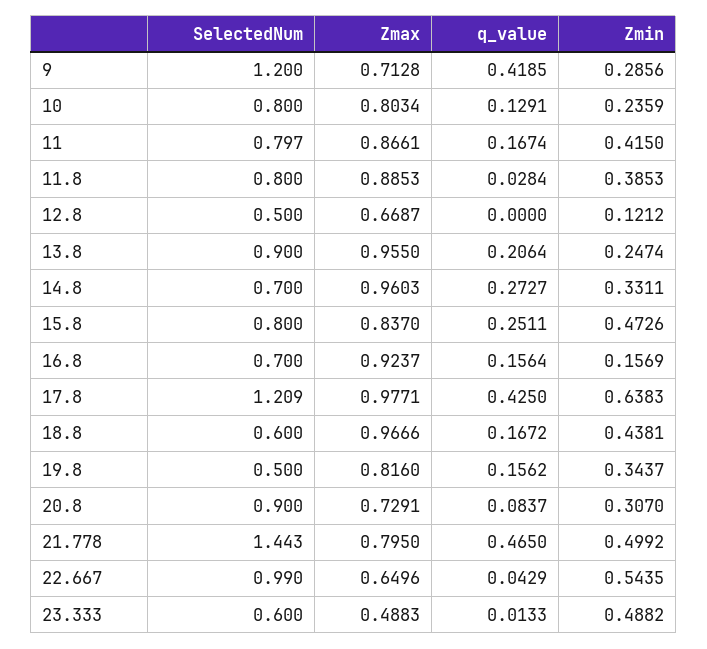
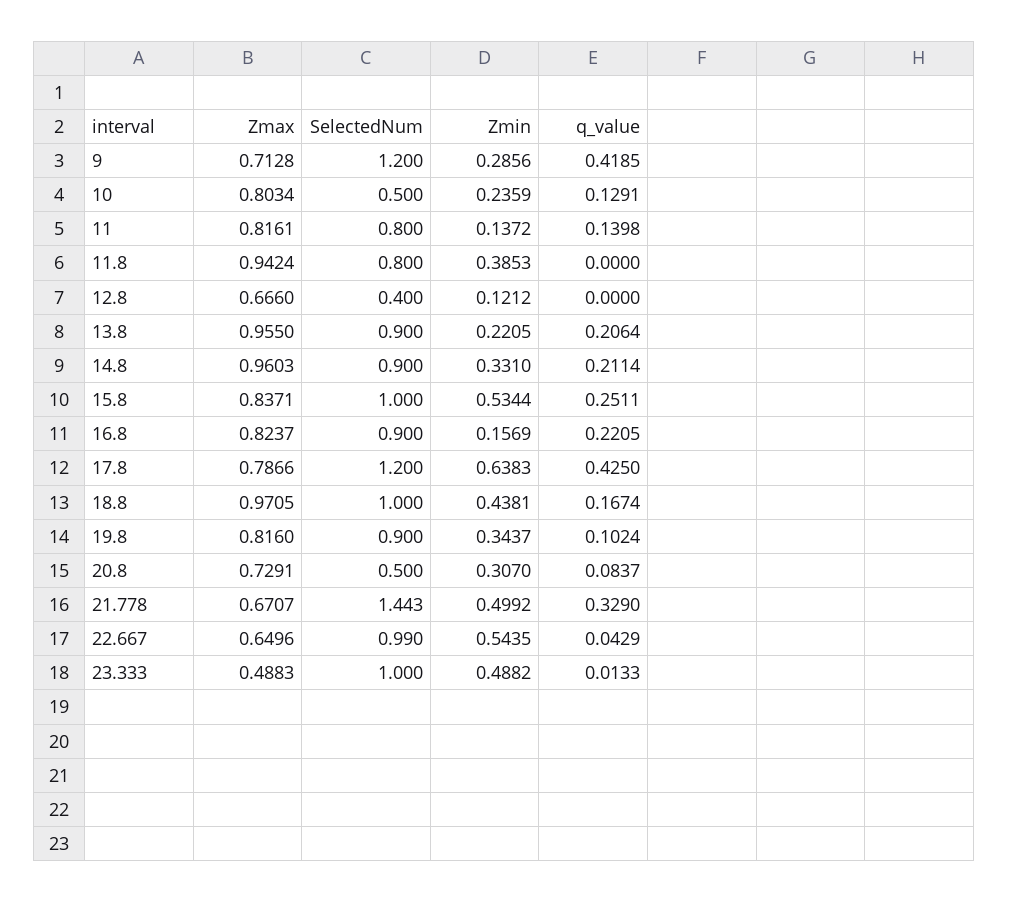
SelectedNum, 10: 0.8 -> 0.5
SelectedNum, 11: 0.797 -> 0.8
Zmax, 11: 0.8661 -> 0.8161
q_value, 11: 0.1674 -> 0.1398
Zmin, 11: 0.415 -> 0.1372
Zmax, 11.8: 0.8853 -> 0.9424
q_value, 11.8: 0.0284 -> 0
SelectedNum, 12.8: 0.5 -> 0.4
Zmax, 12.8: 0.6687 -> 0.666
Zmin, 13.8: 0.2474 -> 0.2205
SelectedNum, 14.8: 0.7 -> 0.9
q_value, 14.8: 0.2727 -> 0.2114
Zmin, 14.8: 0.3311 -> 0.331
SelectedNum, 15.8: 0.8 -> 1
Zmax, 15.8: 0.837 -> 0.8371
Zmin, 15.8: 0.4726 -> 0.5344
SelectedNum, 16.8: 0.7 -> 0.9
Zmax, 16.8: 0.9237 -> 0.8237
q_value, 16.8: 0.1564 -> 0.2205
SelectedNum, 17.8: 1.209 -> 1.2
Zmax, 17.8: 0.9771 -> 0.7866
SelectedNum, 18.8: 0.6 -> 1
Zmax, 18.8: 0.9666 -> 0.9705
q_value, 18.8: 0.1672 -> 0.1674
SelectedNum, 19.8: 0.5 -> 0.9
q_value, 19.8: 0.1562 -> 0.1024
SelectedNum, 20.8: 0.9 -> 0.5
Zmax, 21.778: 0.795 -> 0.6707
q_value, 21.778: 0.465 -> 0.329
SelectedNum, 23.333: 0.6 -> 1

